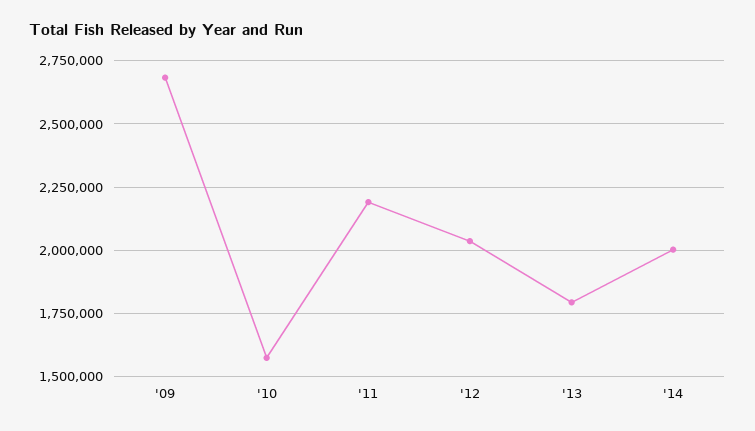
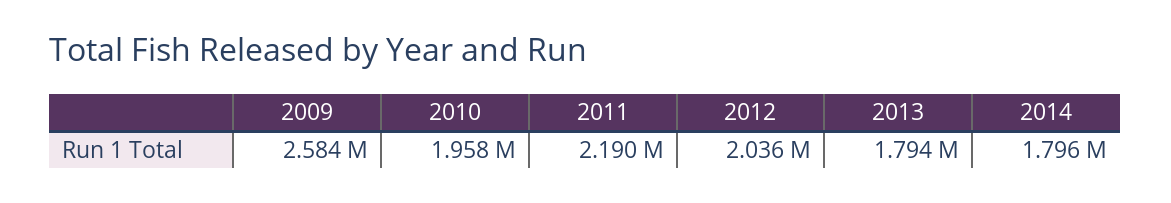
'09: 2675000 -> 2584000
'10: 1575000 -> 1958000
'14: 2000000 -> 1796000

